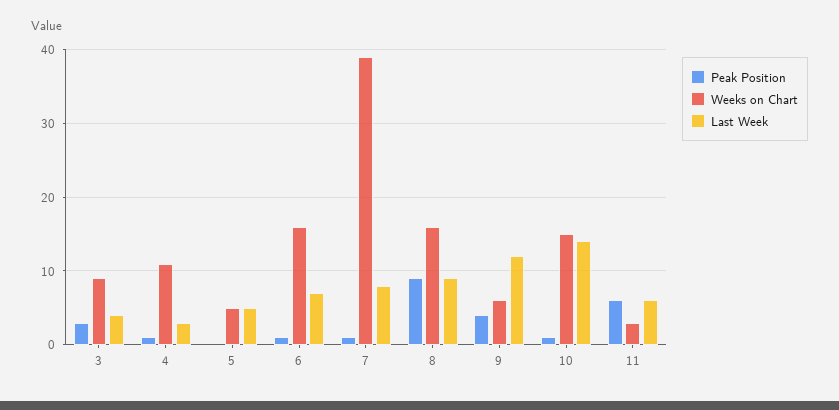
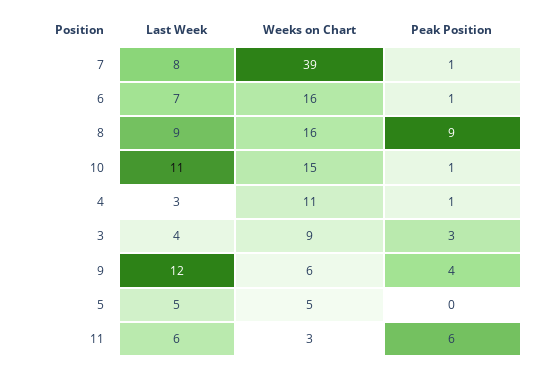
Last Week, 10: 14 -> 11

